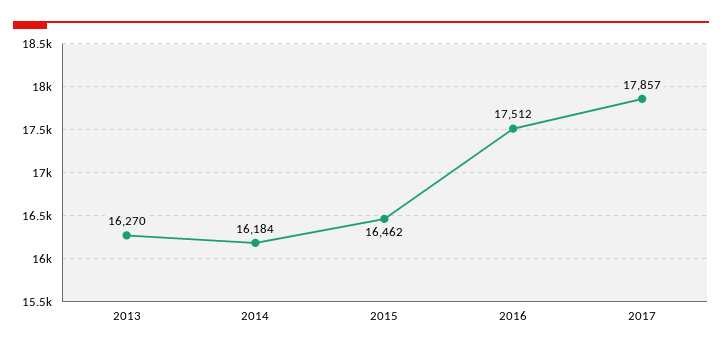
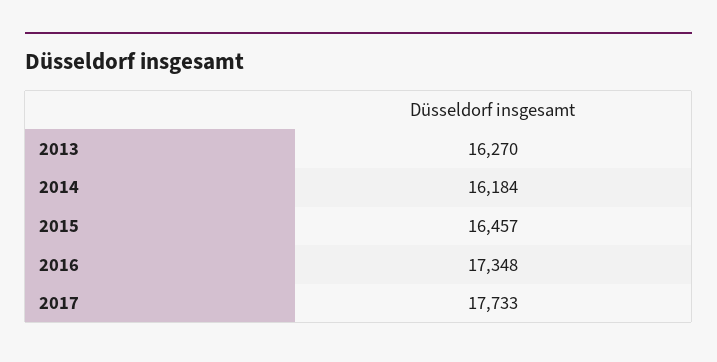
2015: 16462 -> 16457
2016: 17512 -> 17348
2017: 17857 -> 17733

